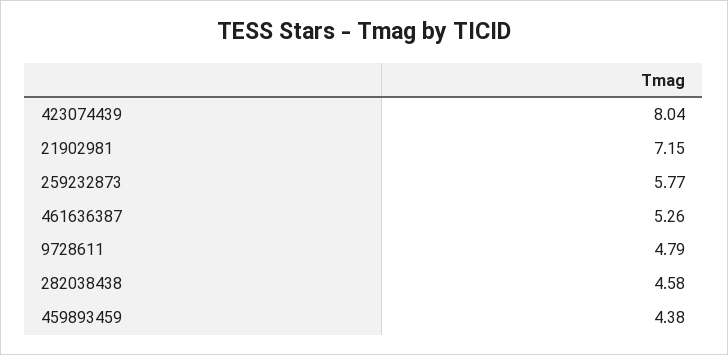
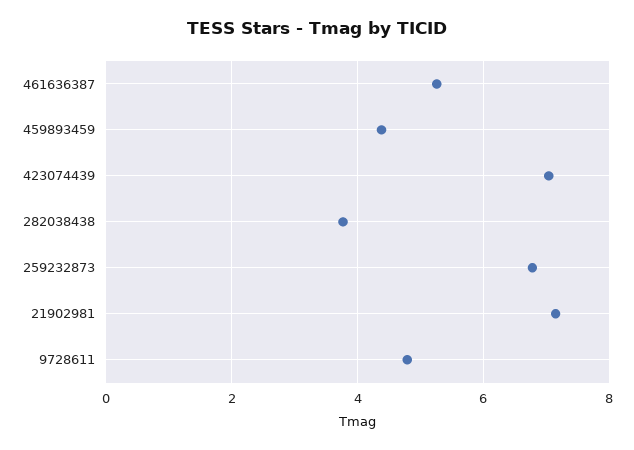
423074439: 8.04 -> 7
259232873: 5.77 -> 6.8
282038438: 4.58 -> 3.8

